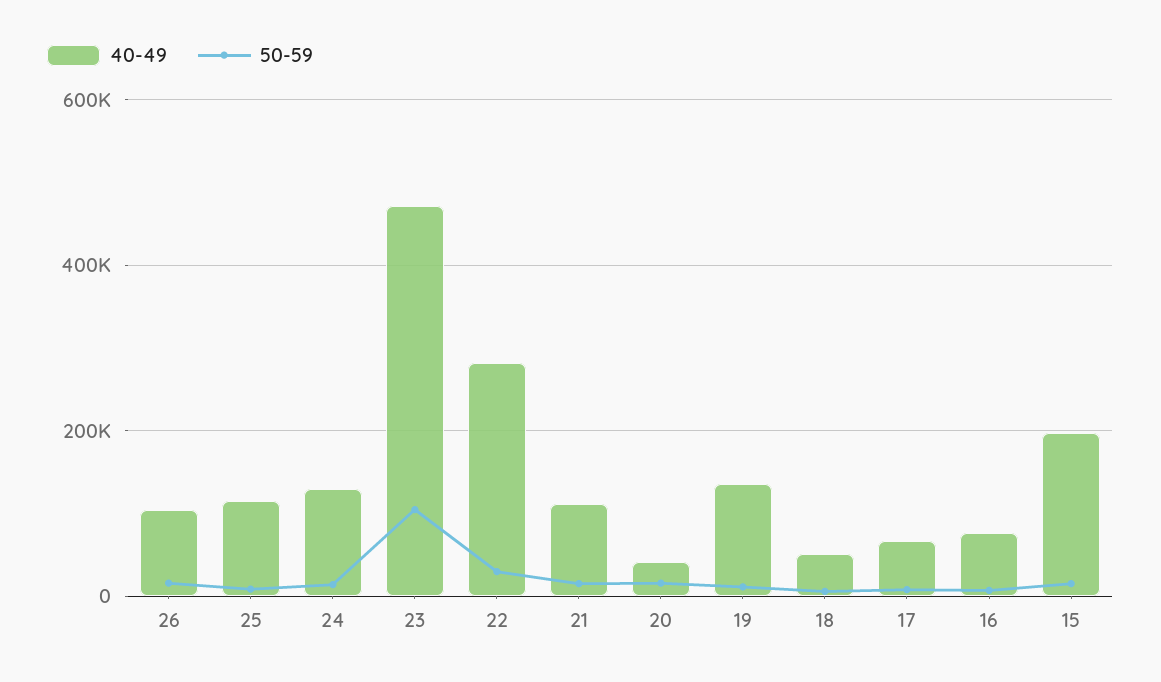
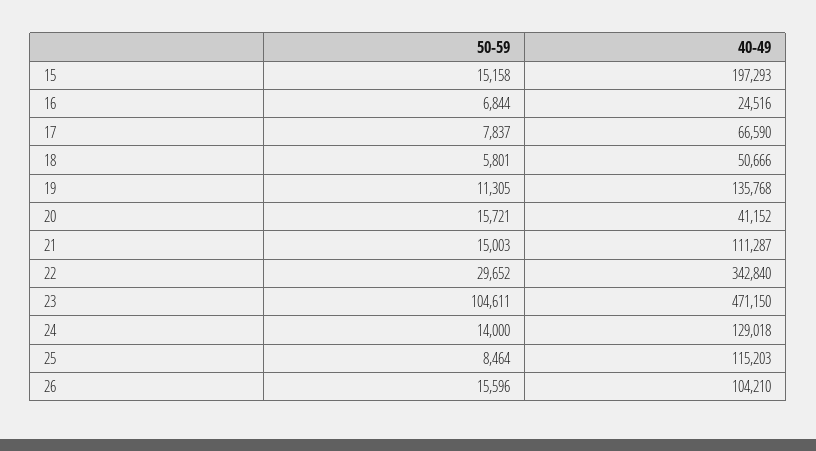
40-49, 22: 280000 -> 342840
40-49, 16: 80000 -> 24516

